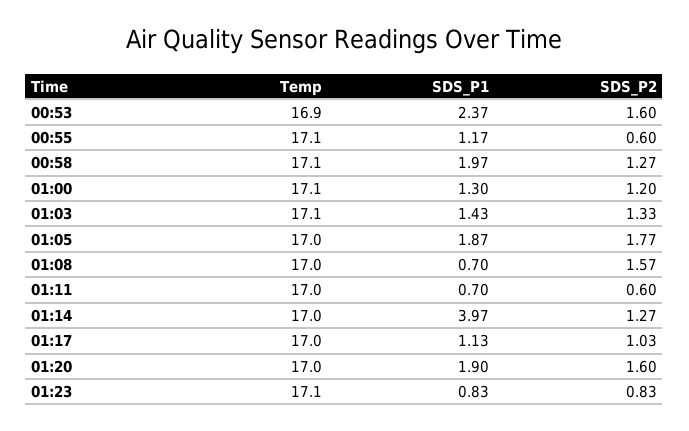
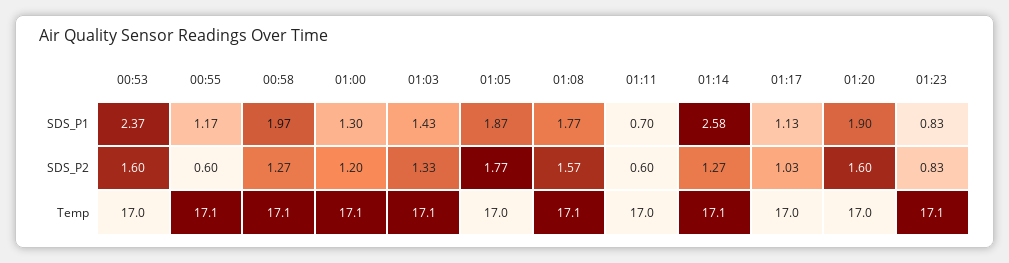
Temp, 00:53: 16.9 -> 17
Temp, 01:08: 17 -> 17.1
SDS_P1, 01:08: 0.7 -> 1.77
Temp, 01:14: 17 -> 17.1
SDS_P1, 01:14: 3.97 -> 2.58

